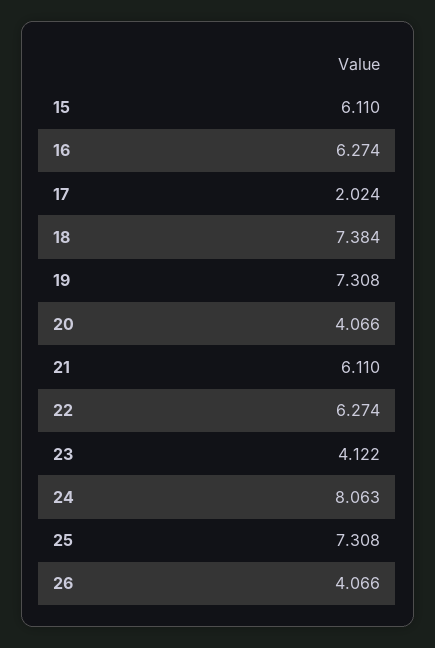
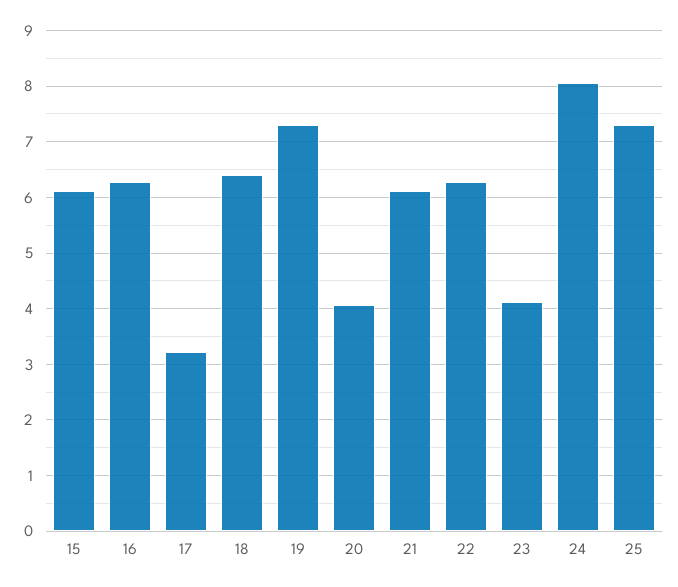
17: 2.024 -> 3.2
18: 7.384 -> 6.4
26: 4.066 -> none

